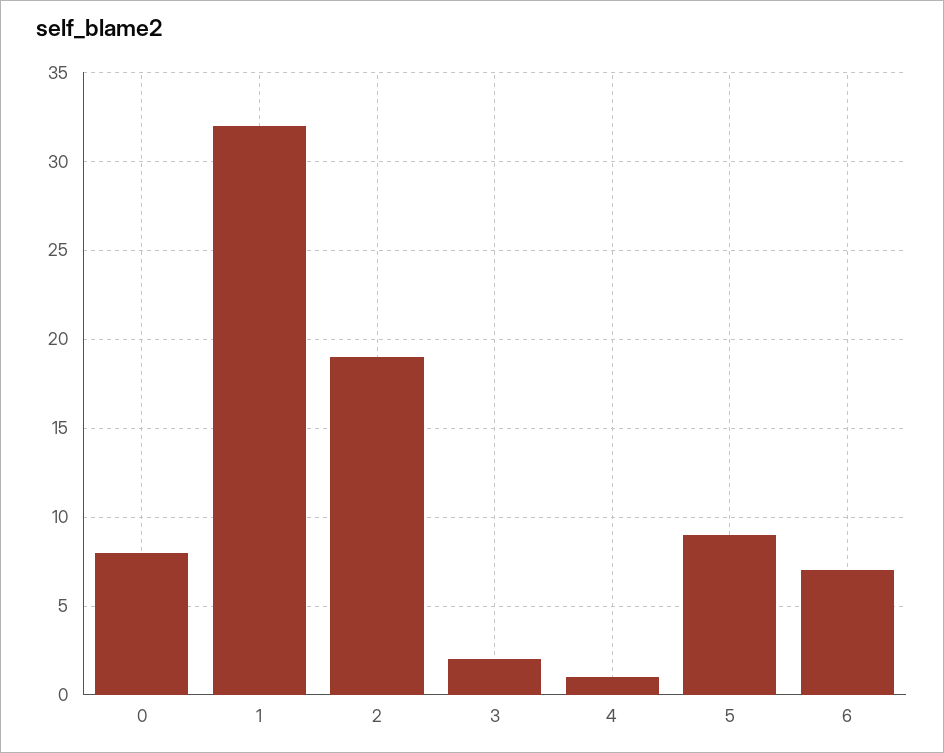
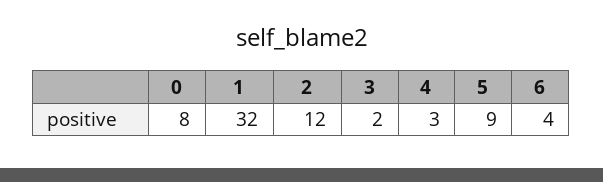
2: 19 -> 12
4: 1 -> 3
6: 7 -> 4

